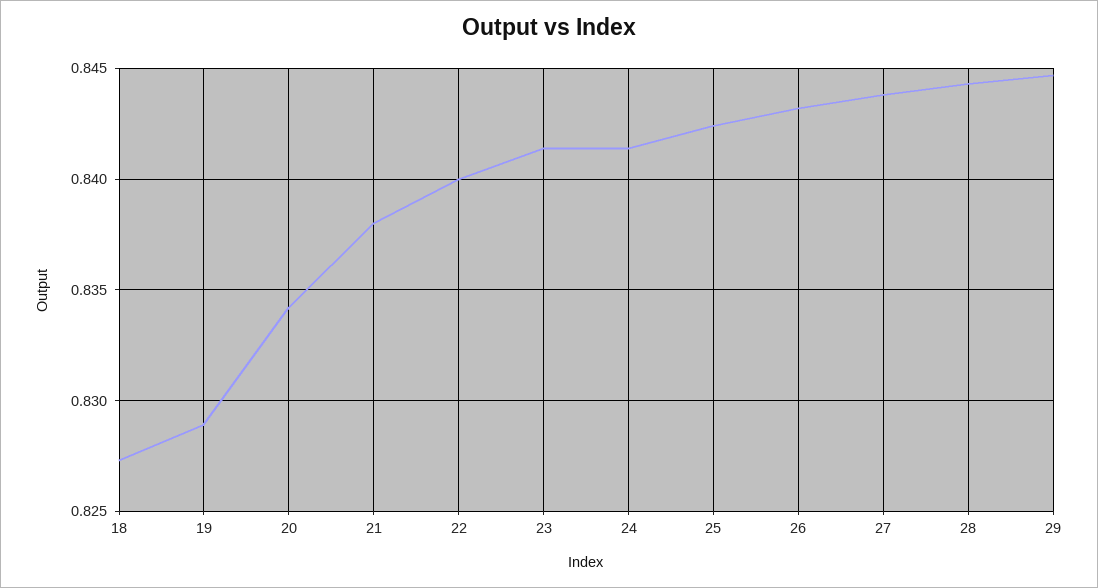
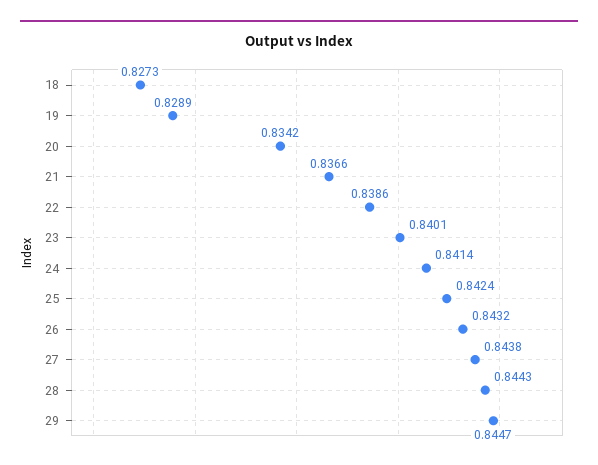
21: 0.838 -> 0.8366
22: 0.84 -> 0.8386
23: 0.8415 -> 0.8401

